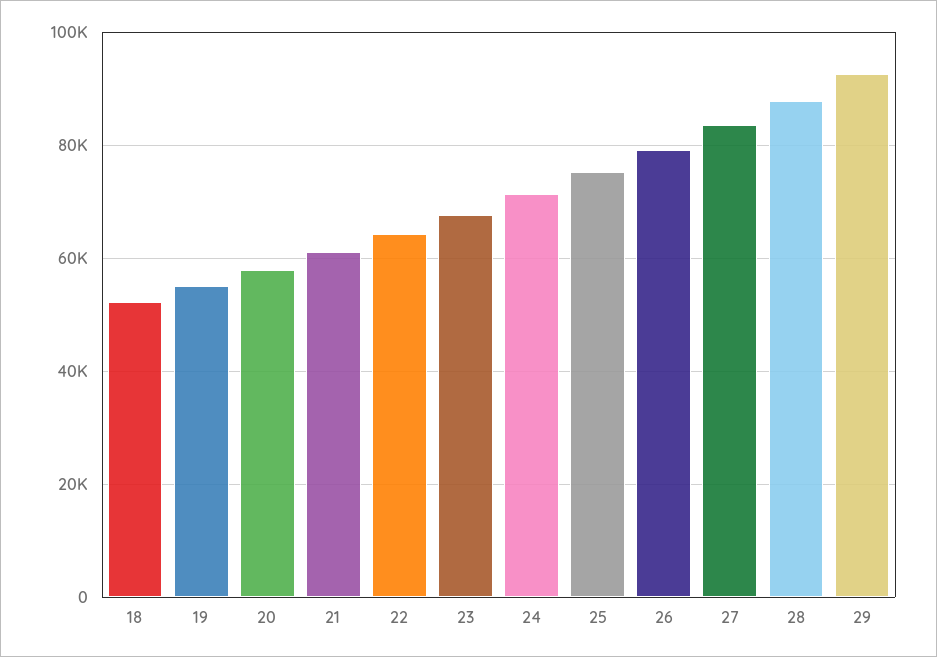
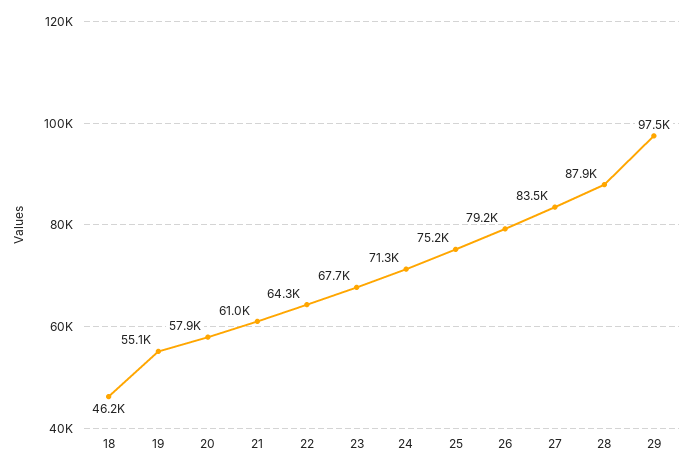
18: 52000 -> 46200
29: 92000 -> 97500

